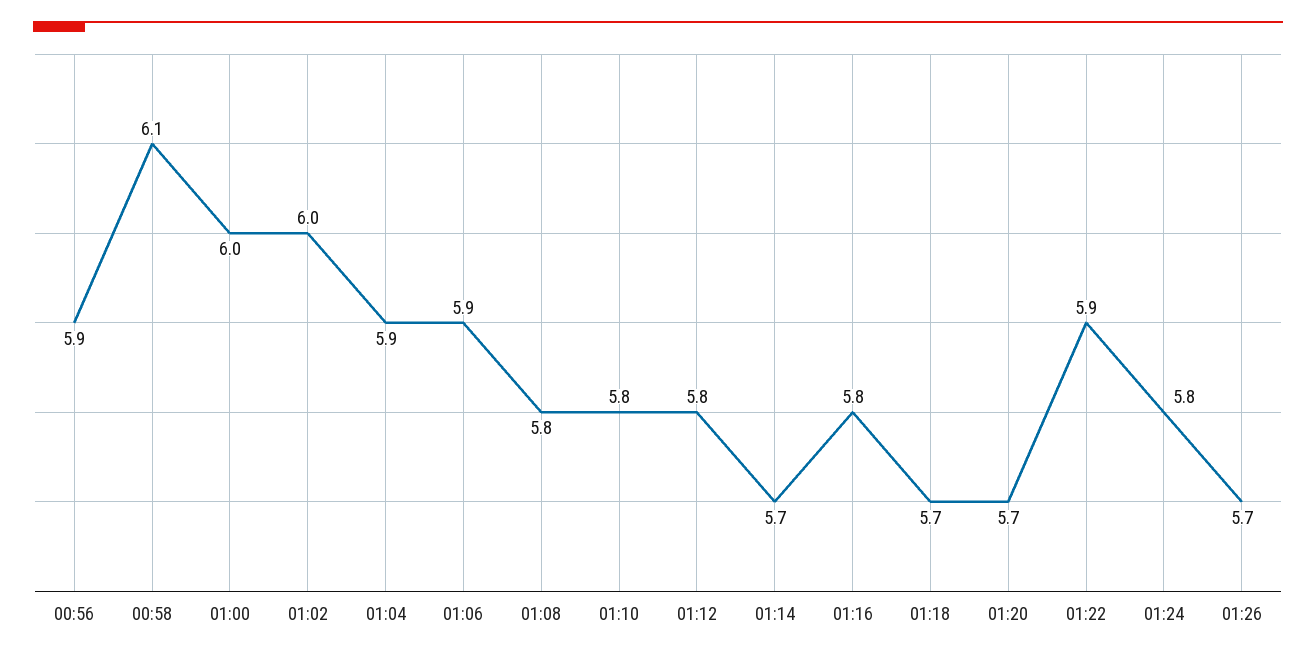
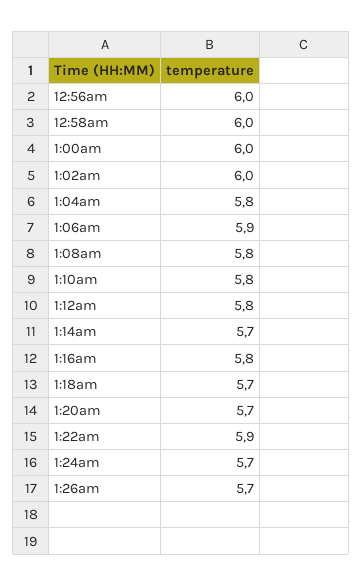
00:56: 5.9 -> 6
00:58: 6.1 -> 6
01:04: 5.9 -> 5.8
01:24: 5.8 -> 5.7

